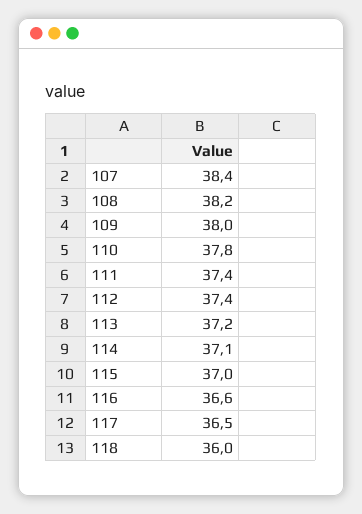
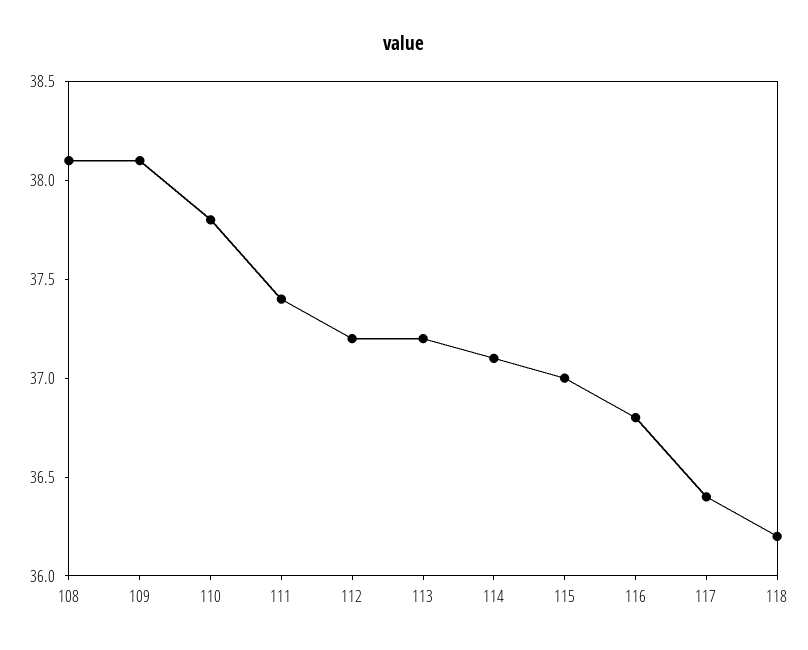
107: 38.4 -> none
108: 38.2 -> 38.1
109: 38 -> 38.1
112: 37.4 -> 37.2
116: 36.6 -> 36.8
117: 36.5 -> 36.4
118: 36 -> 36.2

